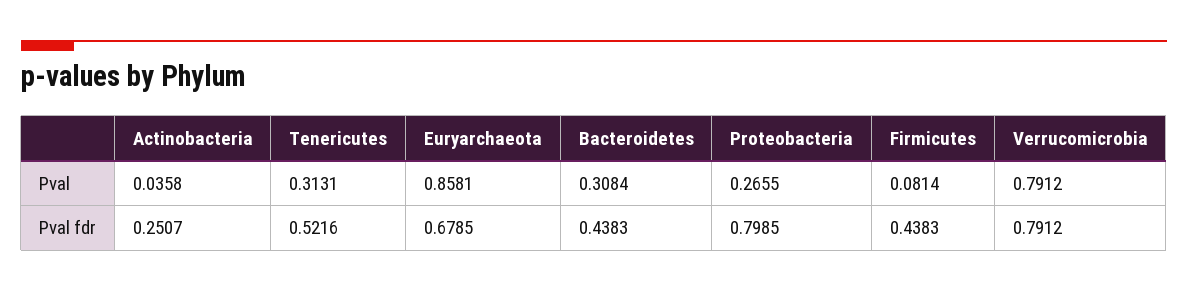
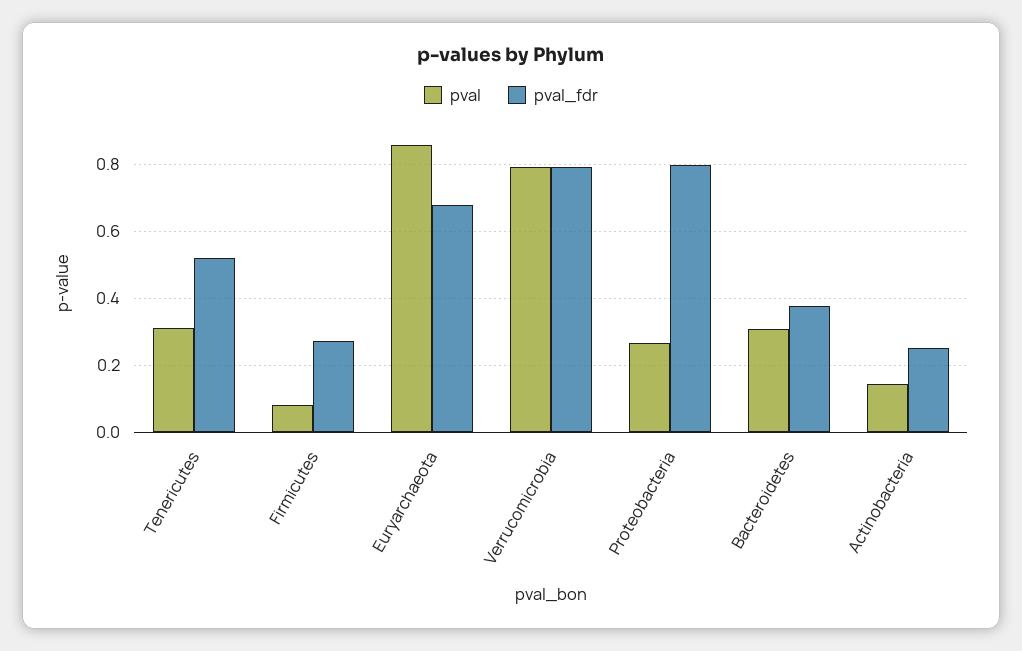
Pval, Actinobacteria: 0.0358 -> 0.14
Pval fdr, Bacteroidetes: 0.4383 -> 0.38
Pval fdr, Firmicutes: 0.4383 -> 0.28

